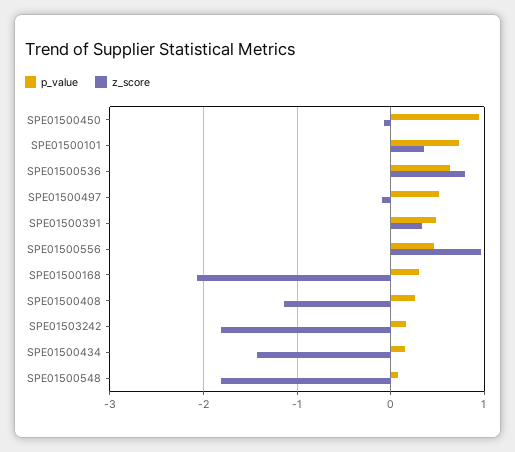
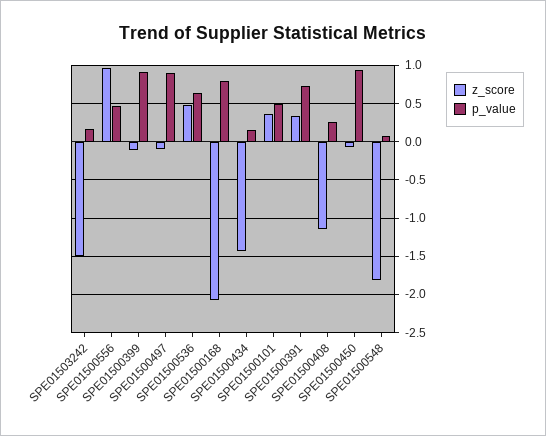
p_value, SPE01500101: 0.7 -> 0.5
z_score, SPE01500536: 0.8 -> 0.5
p_value, SPE01500497: 0.5 -> 0.9
p_value, SPE01500391: 0.5 -> 0.7
p_value, SPE01500168: 0.3 -> 0.8
z_score, SPE01503242: -1.8 -> -1.5
z_score, SPE01500399: none -> -0.1
p_value, SPE01500399: none -> 0.9

